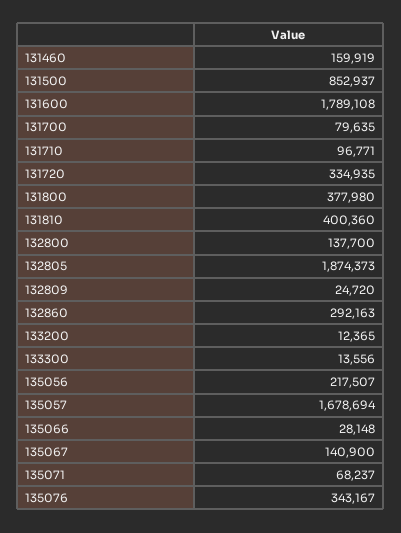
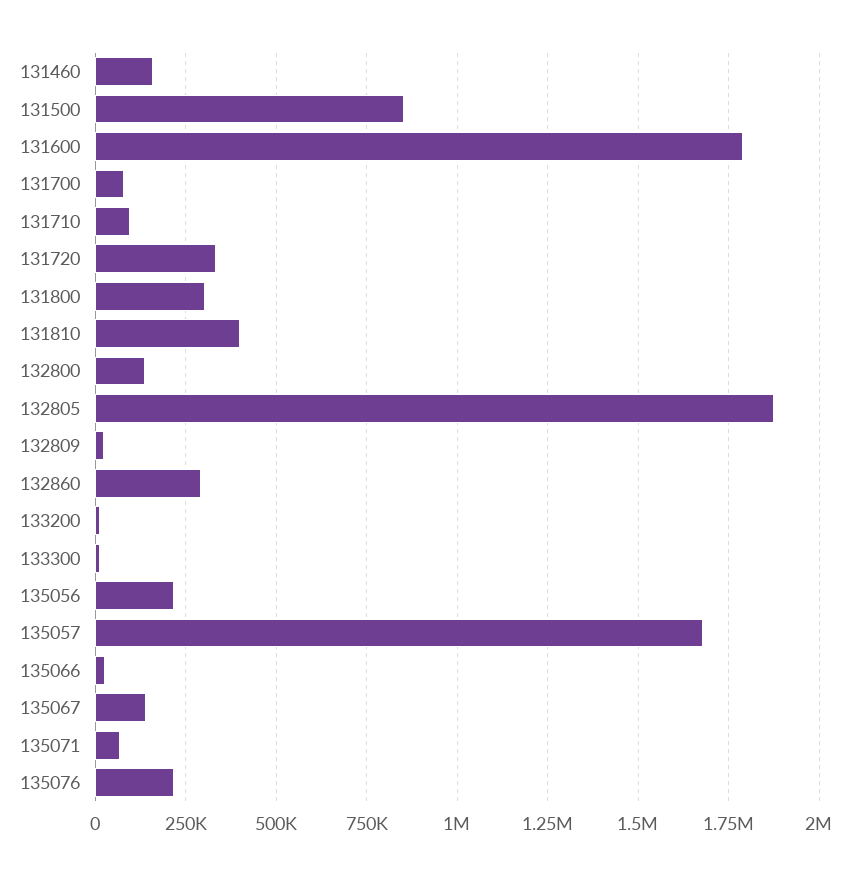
131800: 377980 -> 300000
135076: 343167 -> 225000

